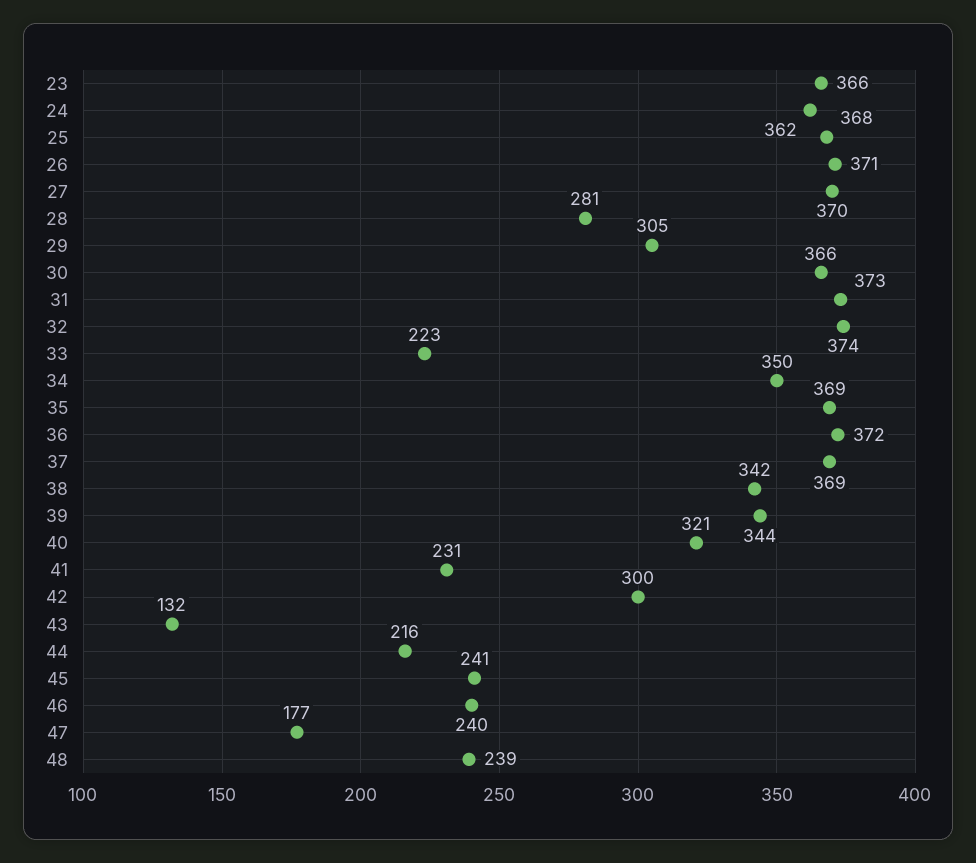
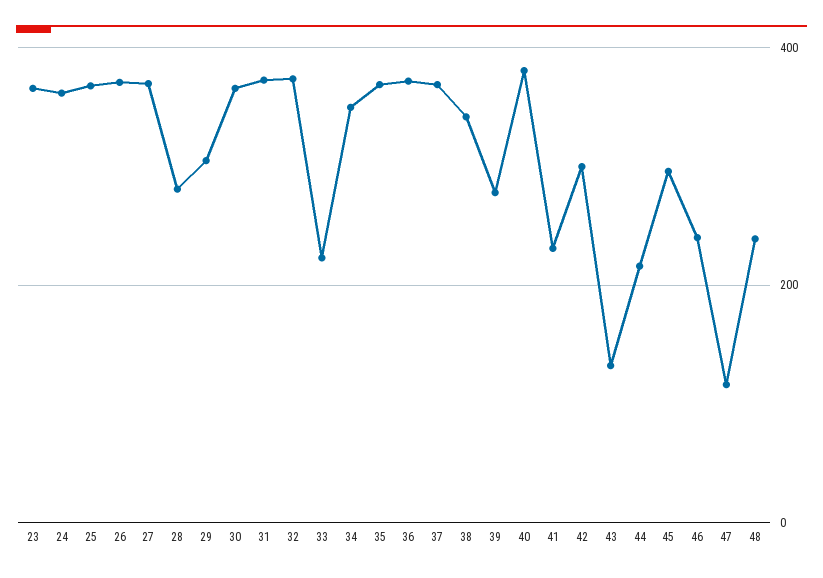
39: 344 -> 280
40: 321 -> 380
45: 241 -> 300
47: 177 -> 120

